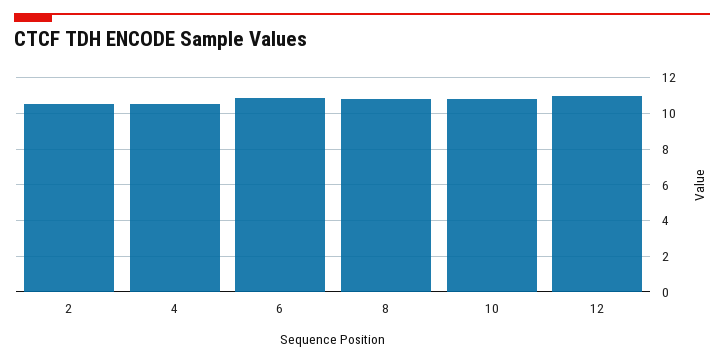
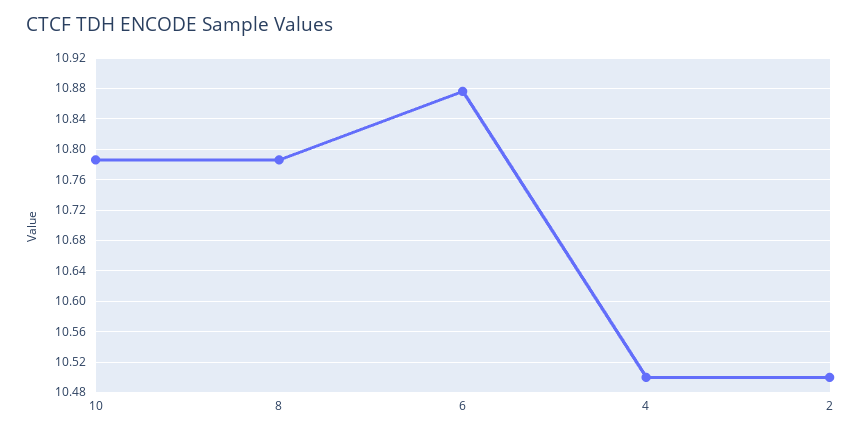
12: 11 -> none

